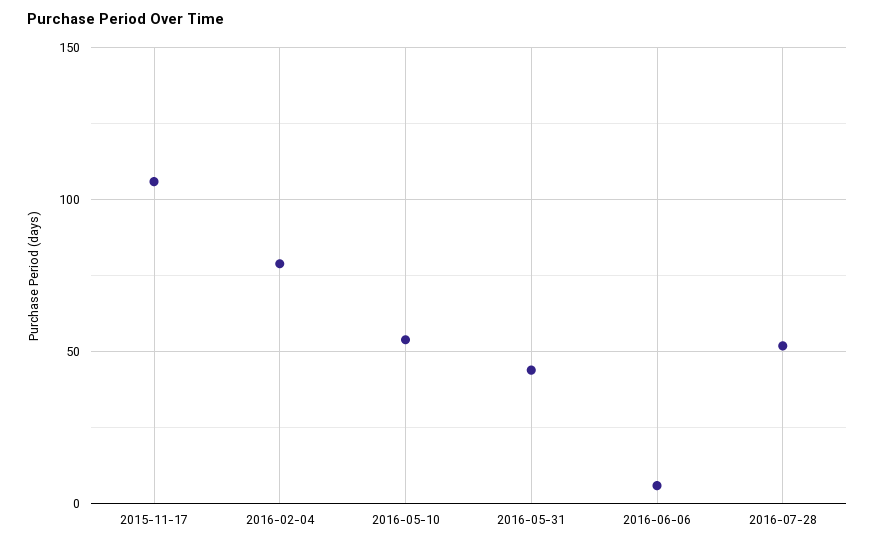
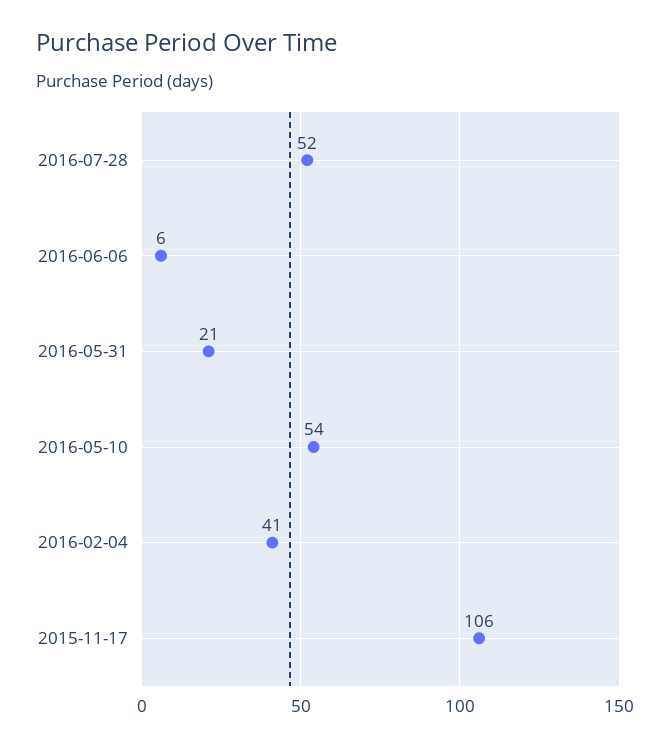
2016-02-04: 80 -> 41
2016-05-31: 45 -> 21

